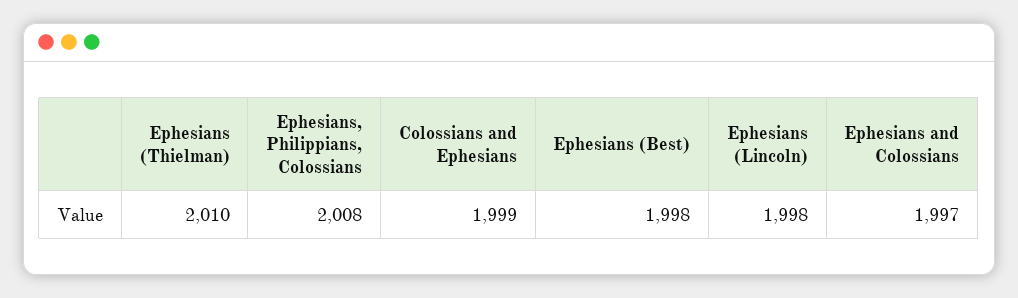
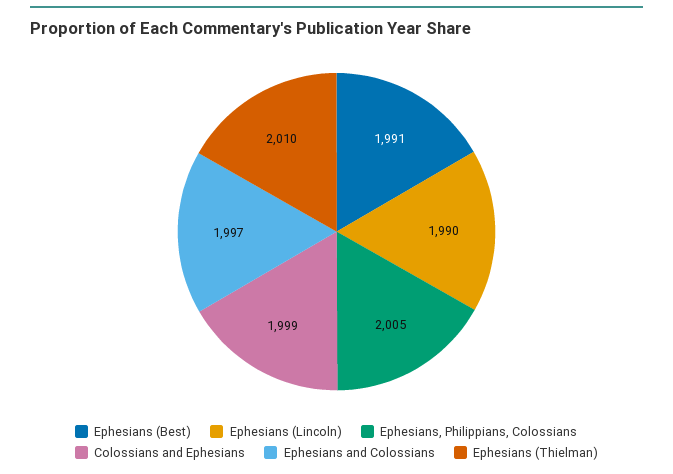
Ephesians, Philippians, Colossians: 2008 -> 2005
Ephesians (Best): 1998 -> 1991
Ephesians (Lincoln): 1998 -> 1990

